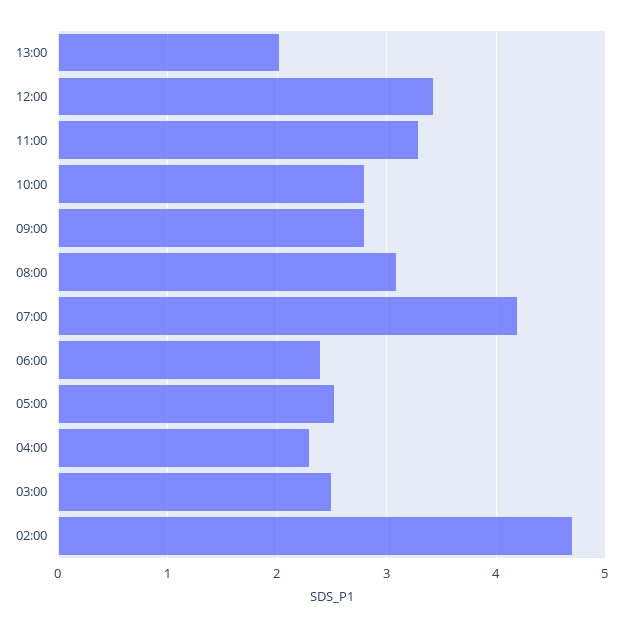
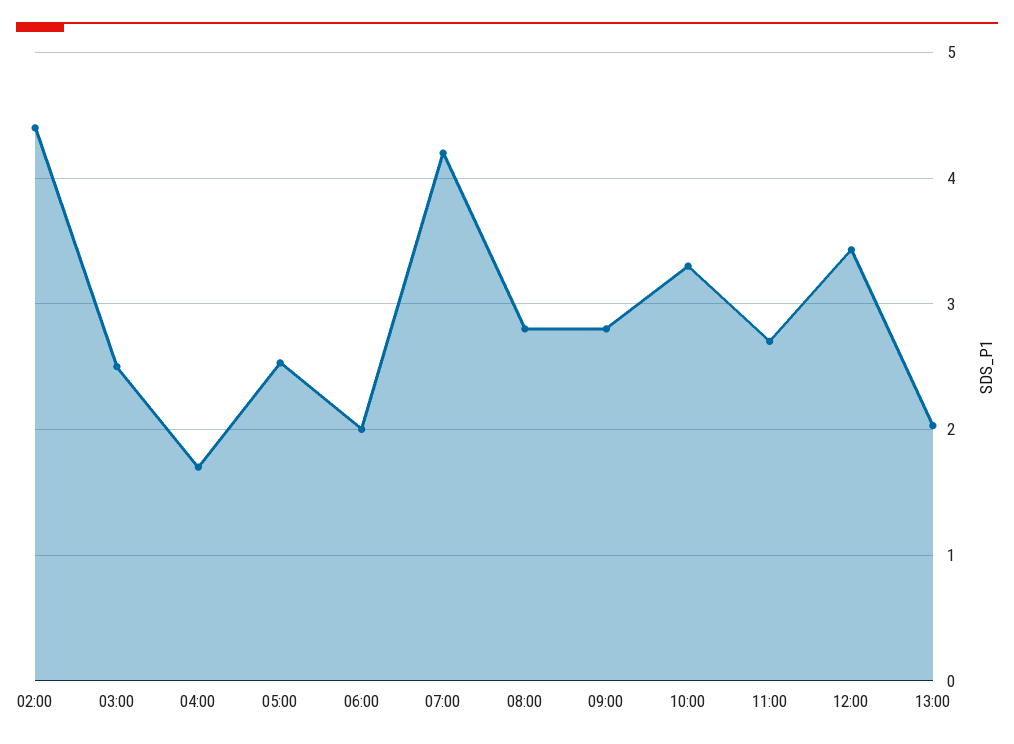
11:00: 3.3 -> 2.7
10:00: 2.8 -> 3.3
08:00: 3.1 -> 2.8
06:00: 2.4 -> 2
04:00: 2.3 -> 1.7
02:00: 4.7 -> 4.4

